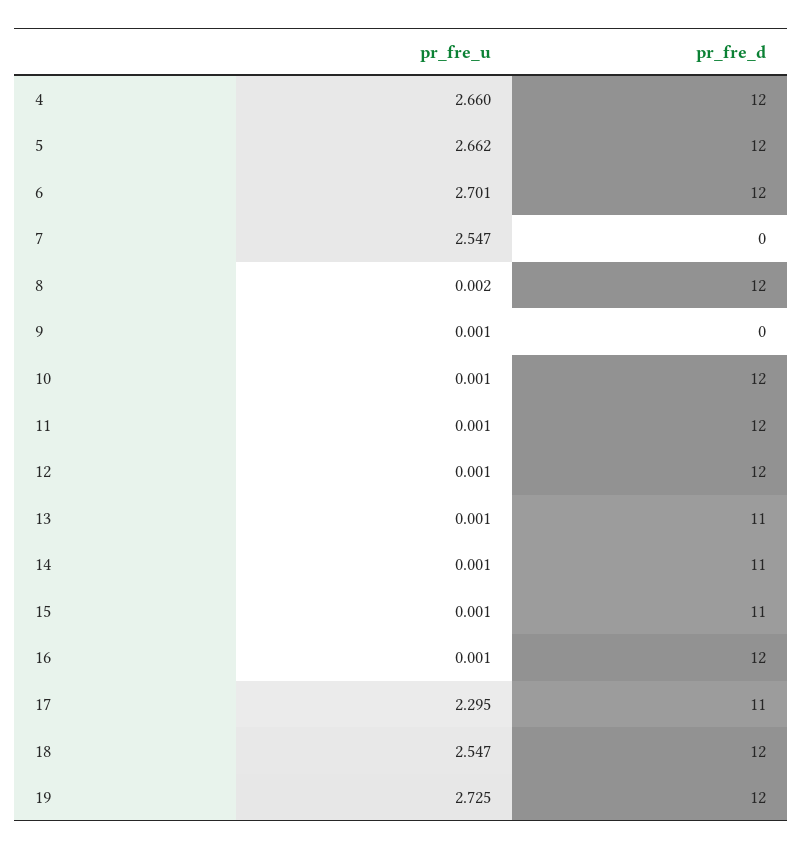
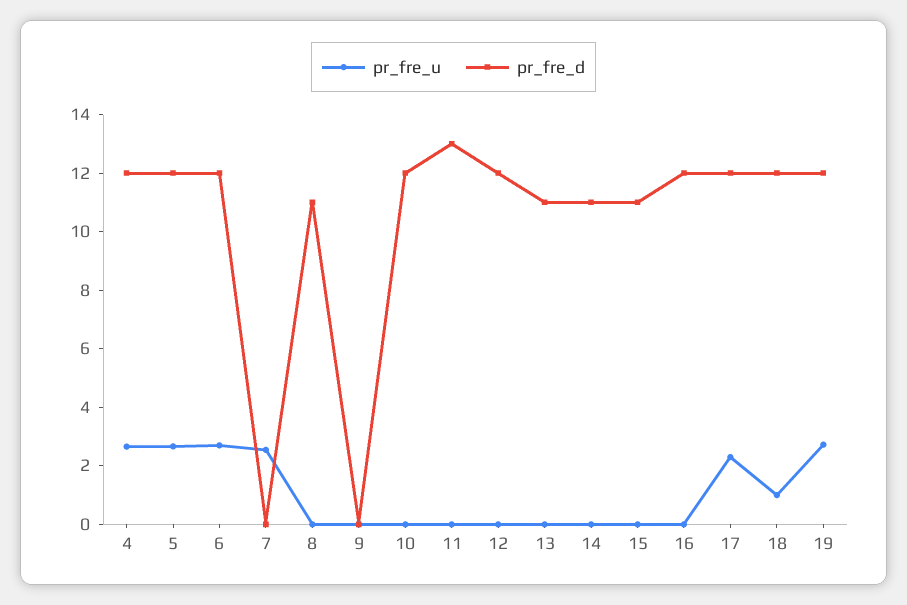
pr_fre_d, 8: 12 -> 11
pr_fre_d, 11: 12 -> 13
pr_fre_d, 17: 11 -> 12
pr_fre_u, 18: 2.547 -> 1

